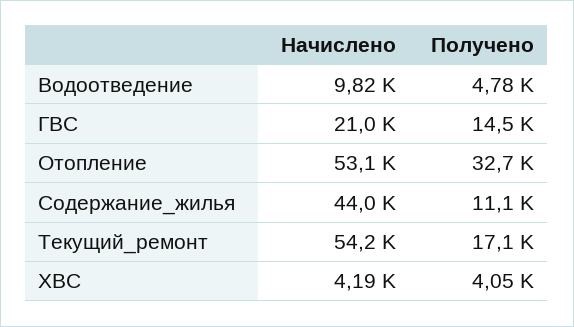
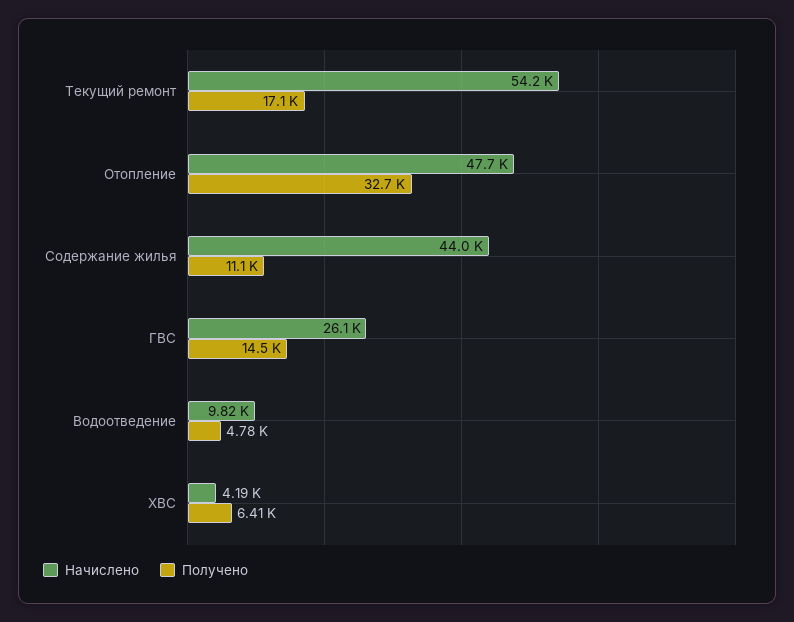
Начислено, ГВС: 21000 -> 26100
Начислено, Отопление: 53100 -> 47700
Получено, ХВС: 4050 -> 6410

